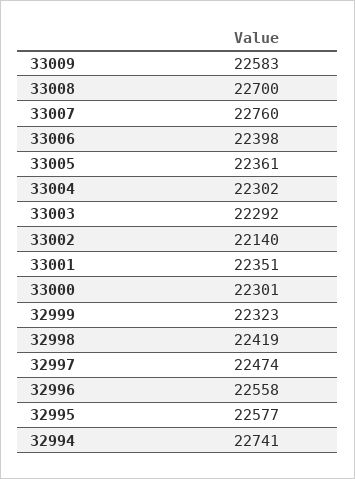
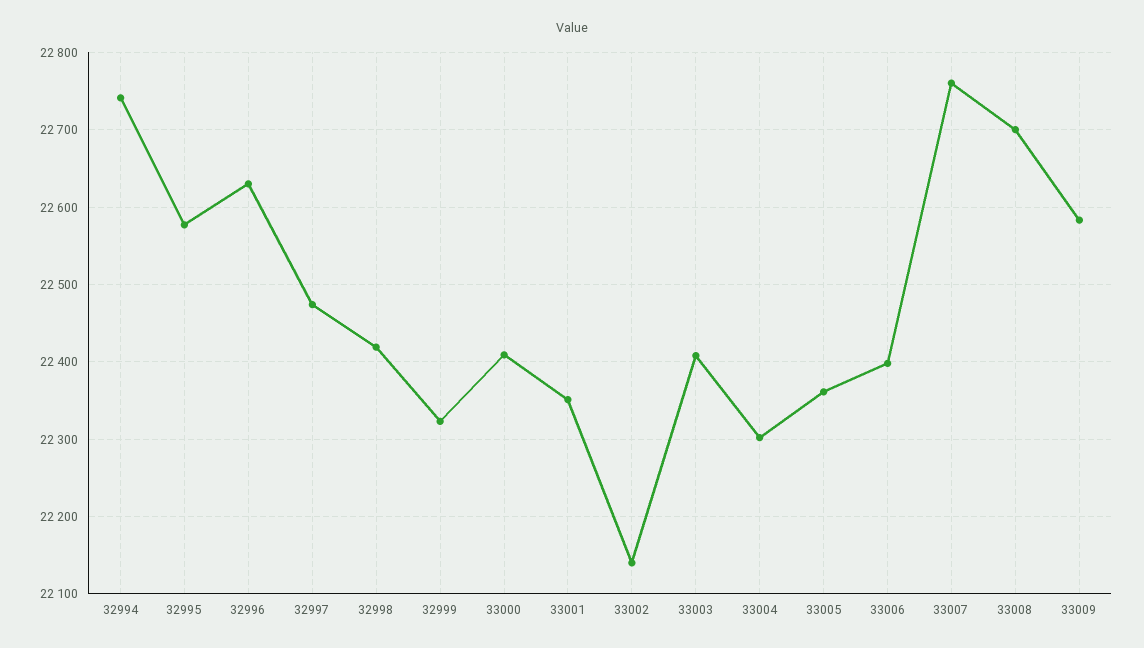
33003: 22292 -> 22410
33000: 22301 -> 22410
32996: 22558 -> 22630

